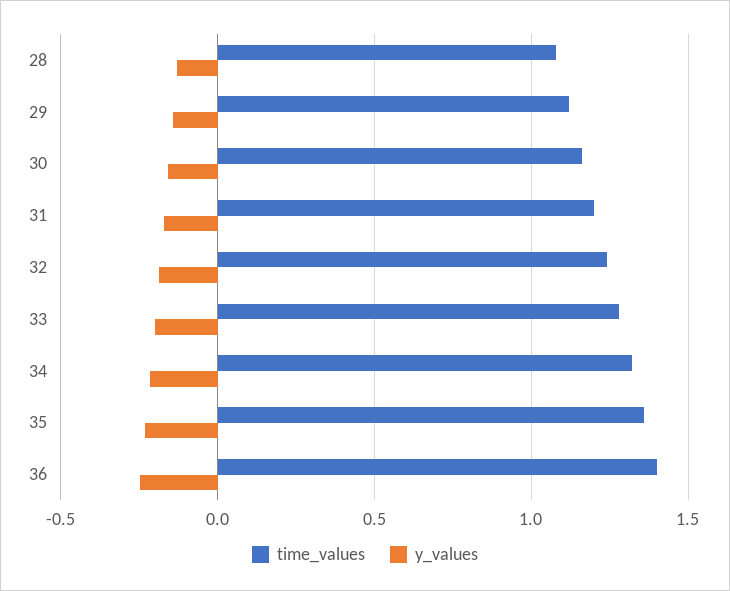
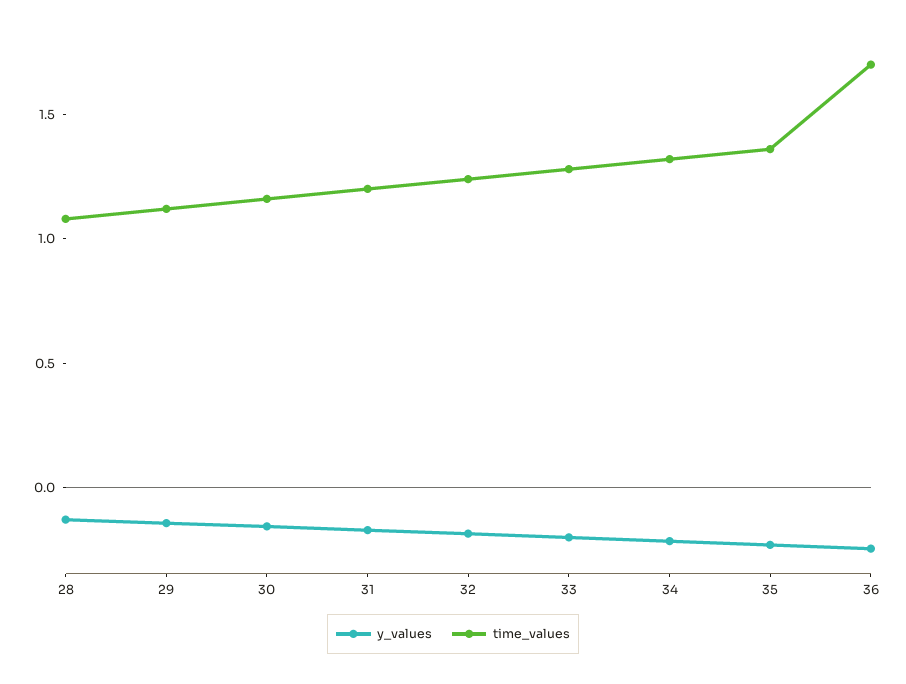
time_values, 36: 1.4 -> 1.7

